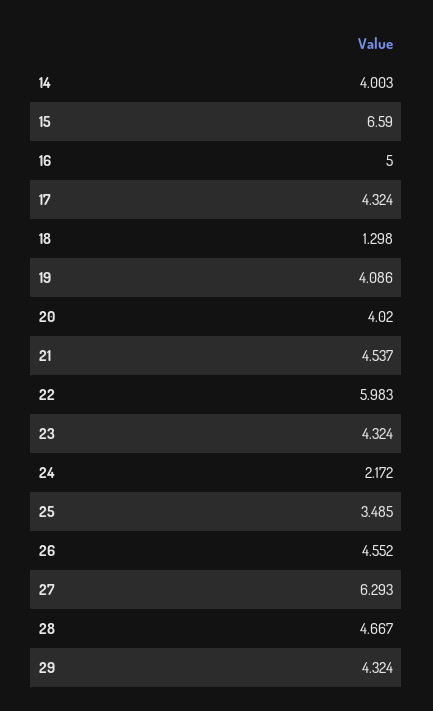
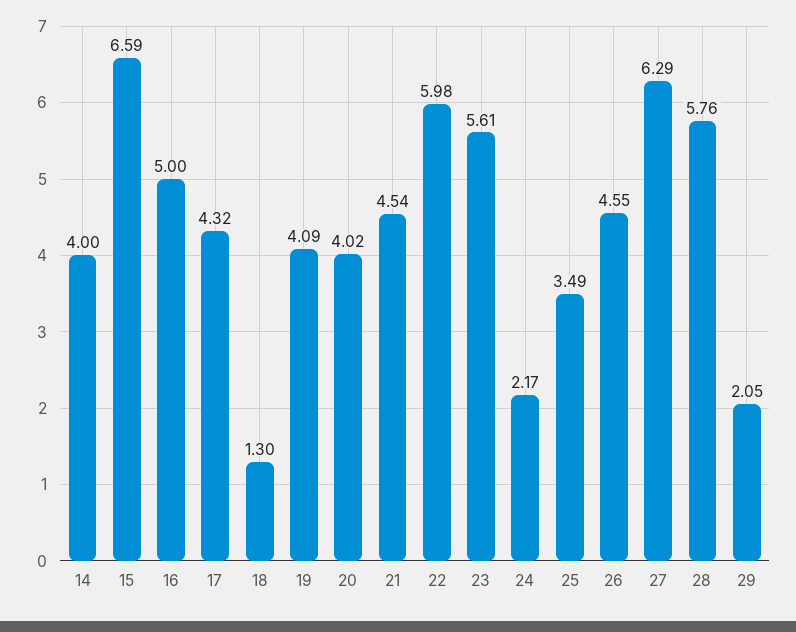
23: 4.324 -> 5.61
28: 4.667 -> 5.76
29: 4.324 -> 2.05

